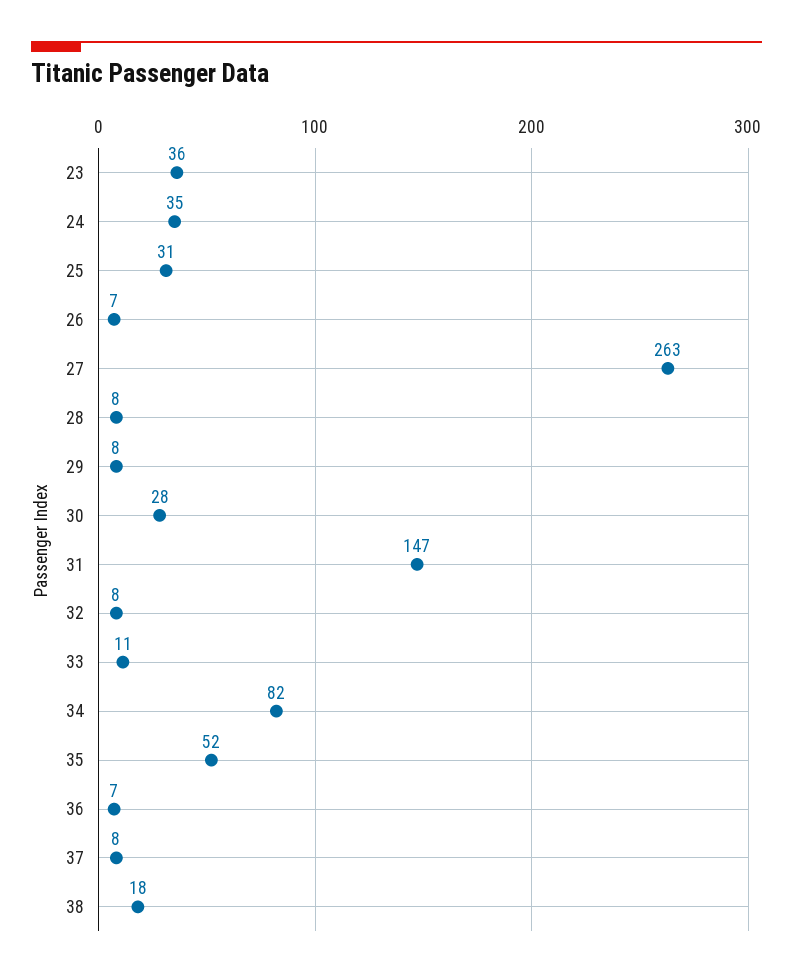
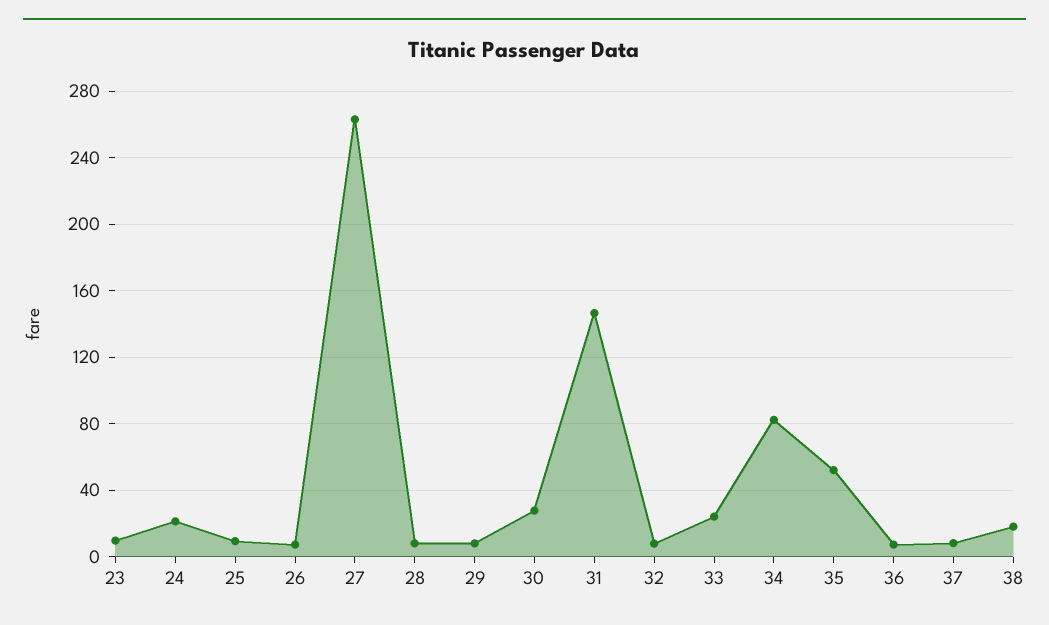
23: 36 -> 10
24: 35 -> 20
25: 31 -> 10
33: 11 -> 25

